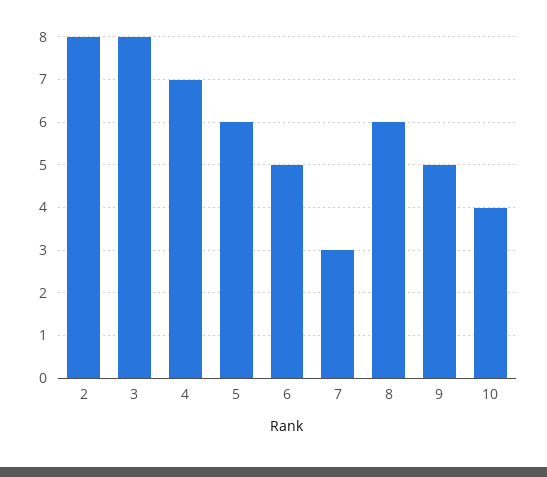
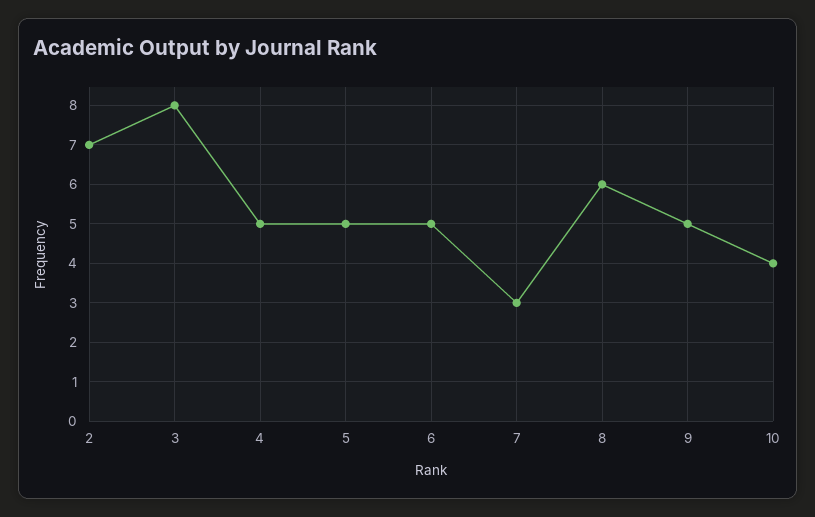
2: 8 -> 7
4: 7 -> 5
5: 6 -> 5

